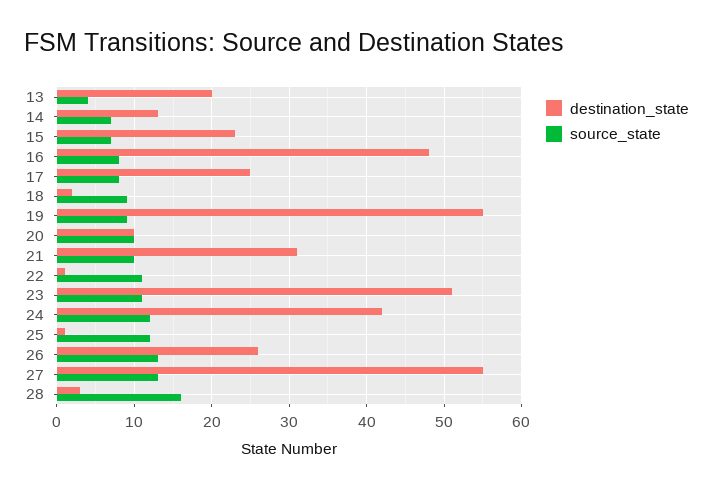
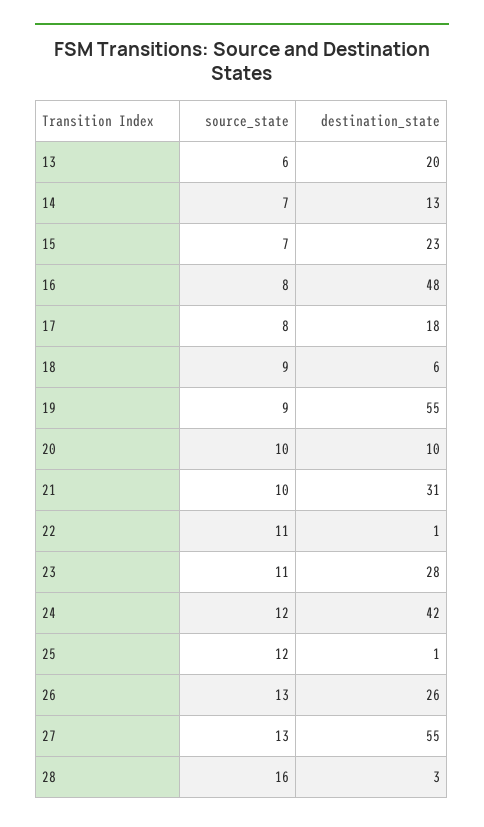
source_state, 13: 4 -> 6
destination_state, 17: 25 -> 18
destination_state, 18: 2 -> 6
destination_state, 23: 51 -> 28

